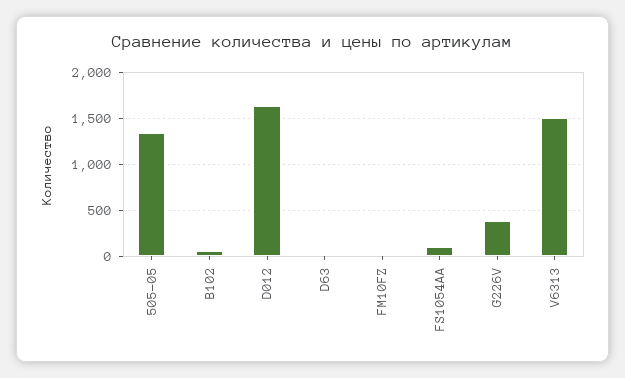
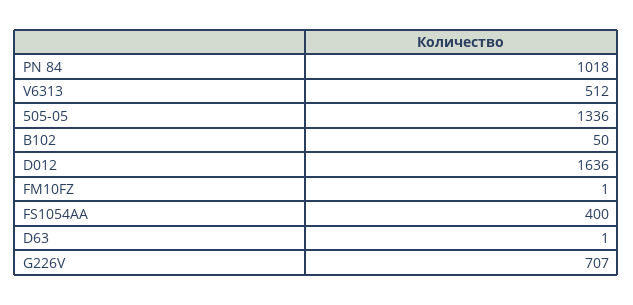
FS1054AA: 100 -> 400
G226V: 400 -> 707
V6313: 1500 -> 512
PN 84: none -> 1018

